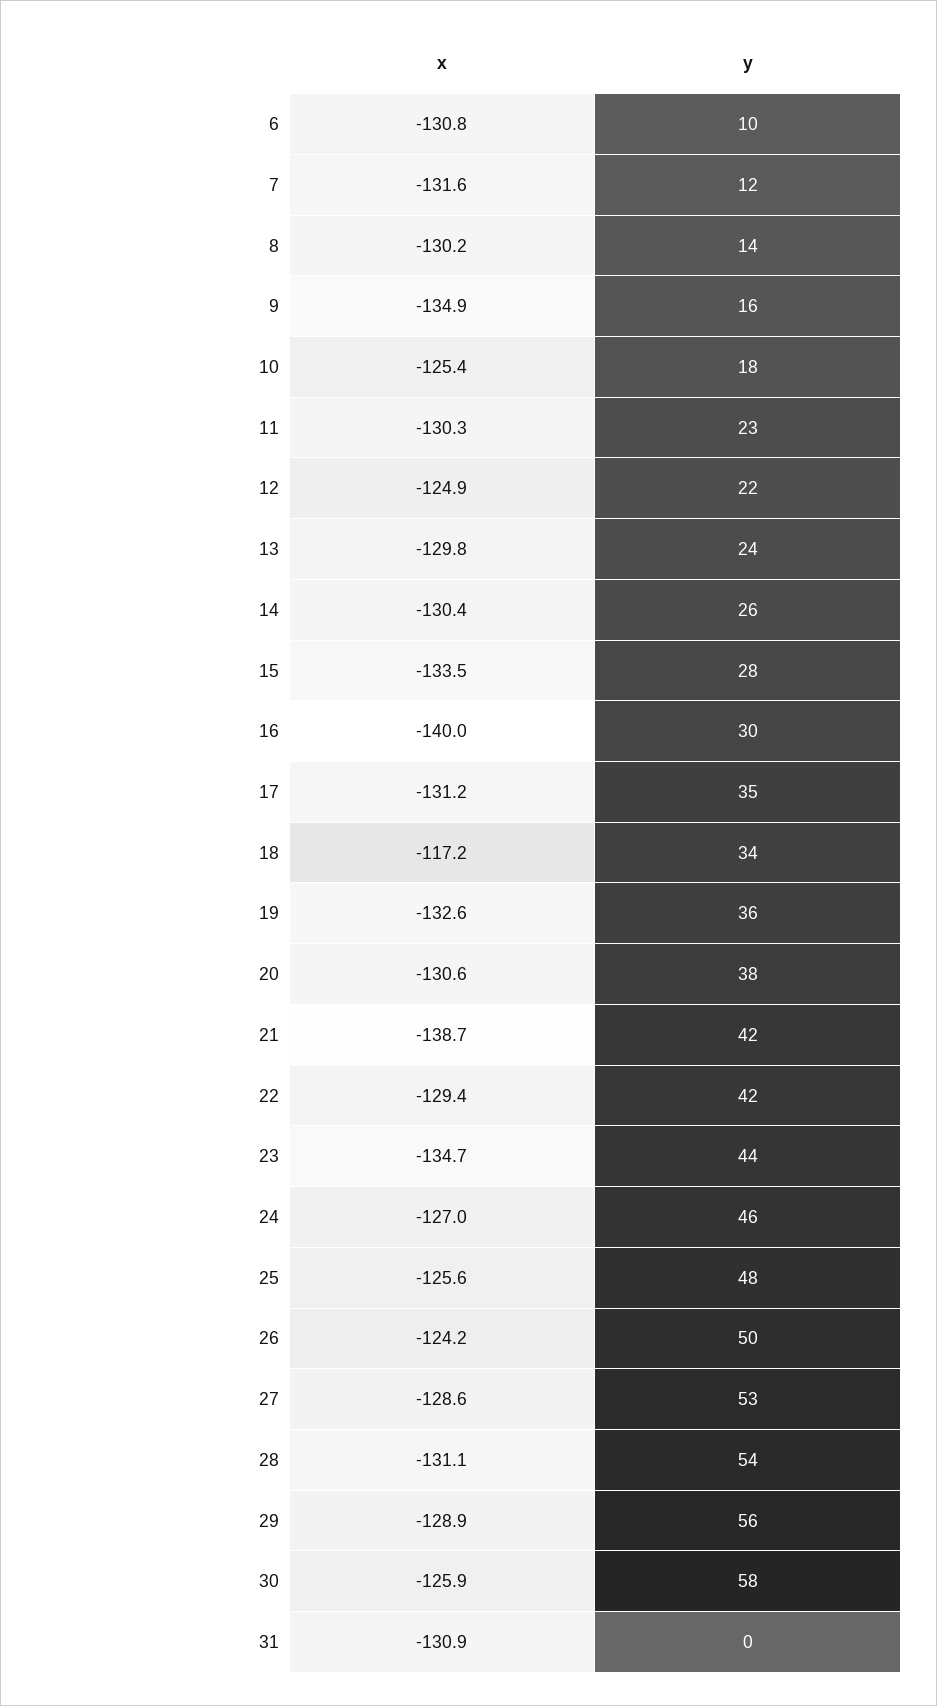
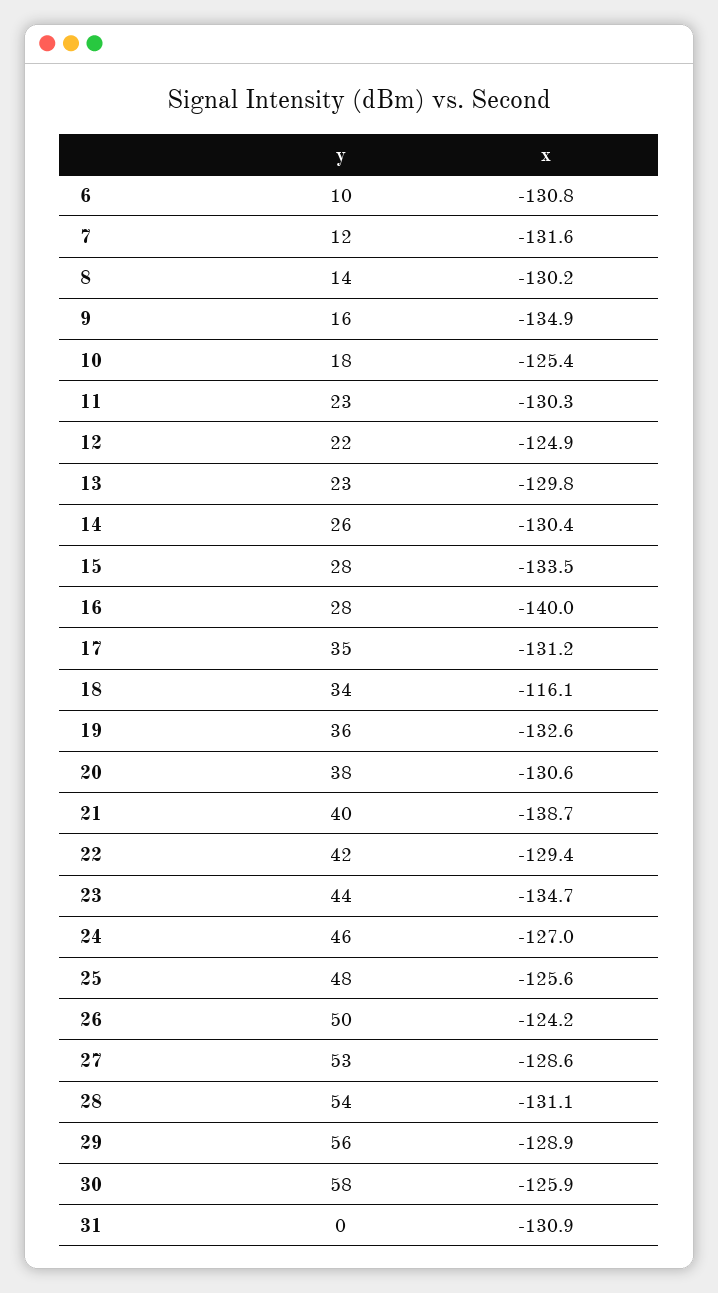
y, 13: 24 -> 23
y, 16: 30 -> 28
x, 18: -117.2 -> -116.1
y, 21: 42 -> 40

